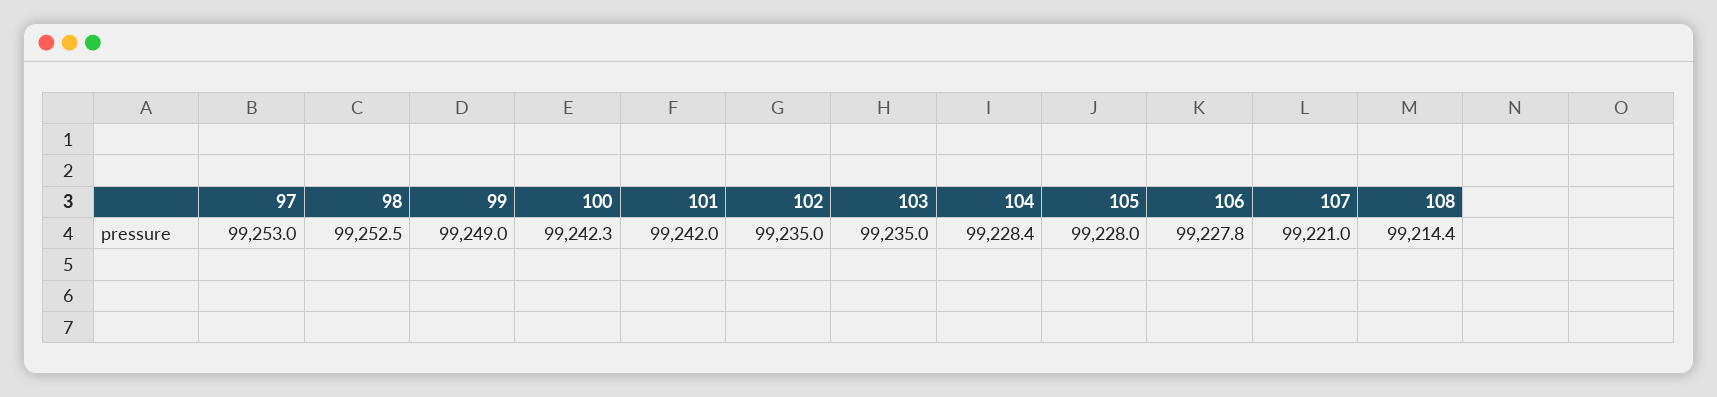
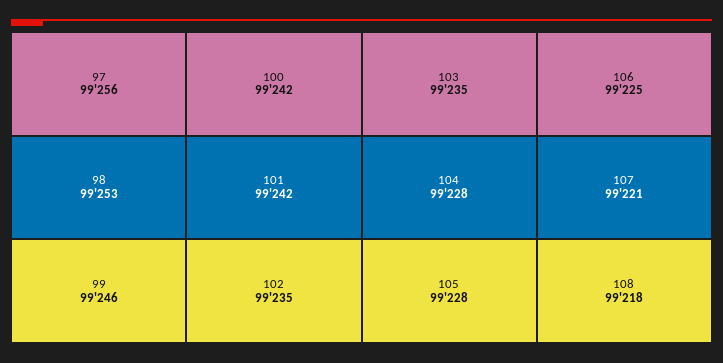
97: 99253 -> 99256
99: 99249 -> 99246
106: 99227.8 -> 99225
108: 99214.4 -> 99218

